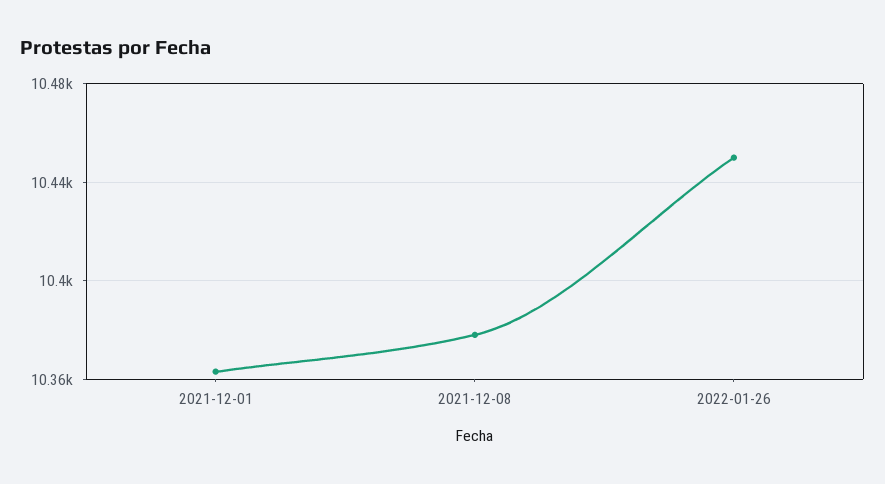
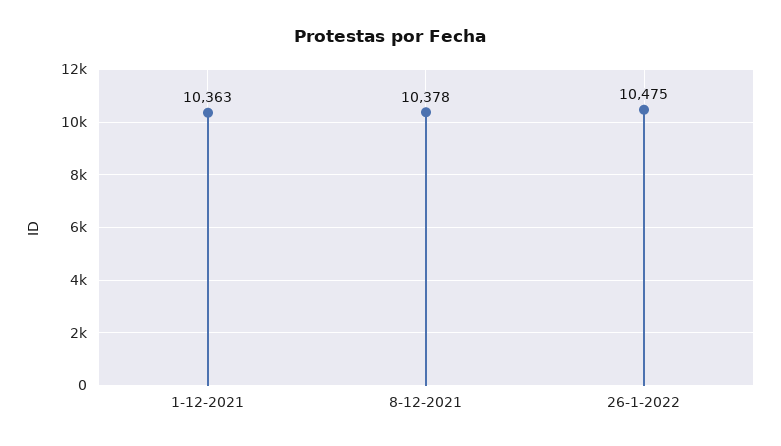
2022-01-26: 10450 -> 10475

